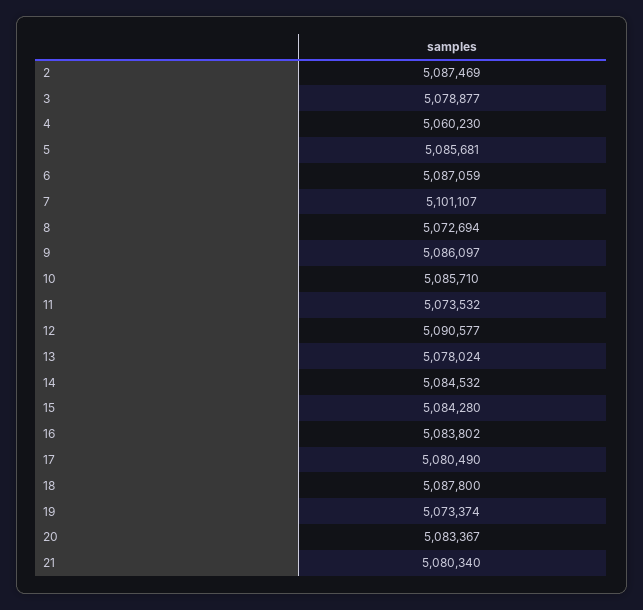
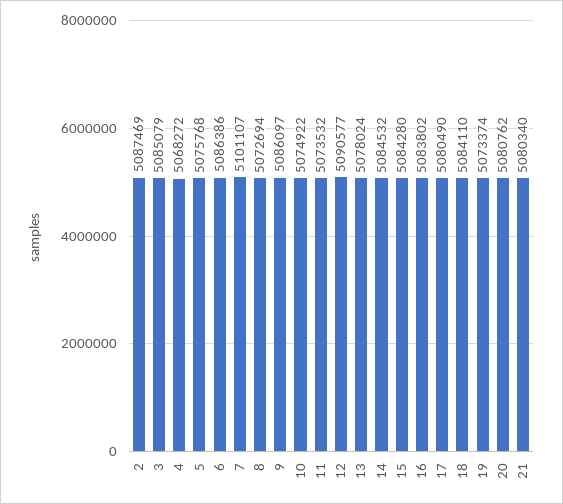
3: 5078877 -> 5085079
4: 5060230 -> 5068272
5: 5085681 -> 5075768
6: 5087059 -> 5086386
10: 5085710 -> 5074922
18: 5087800 -> 5084110
20: 5083367 -> 5080762

